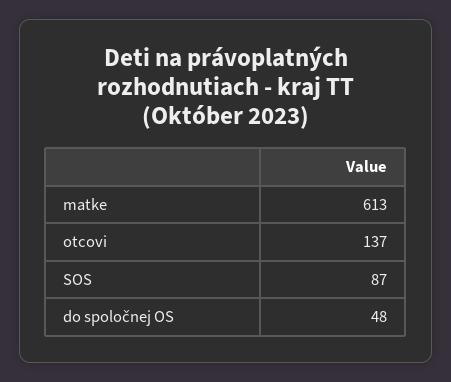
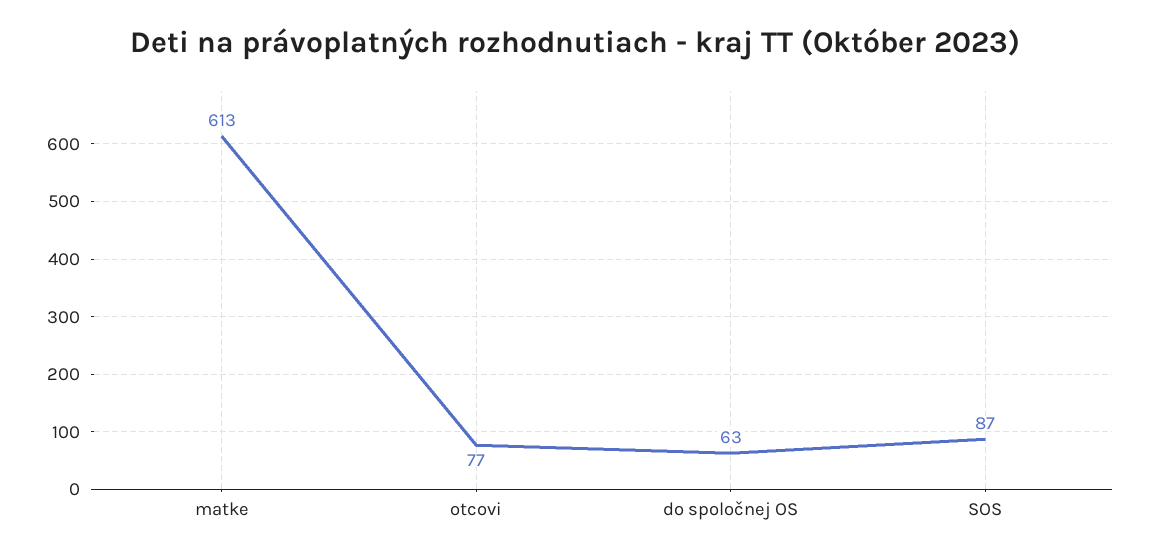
otcovi: 137 -> 77
do spoločnej OS: 48 -> 63

